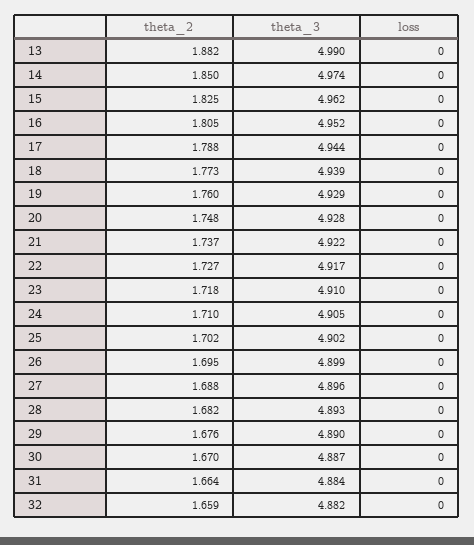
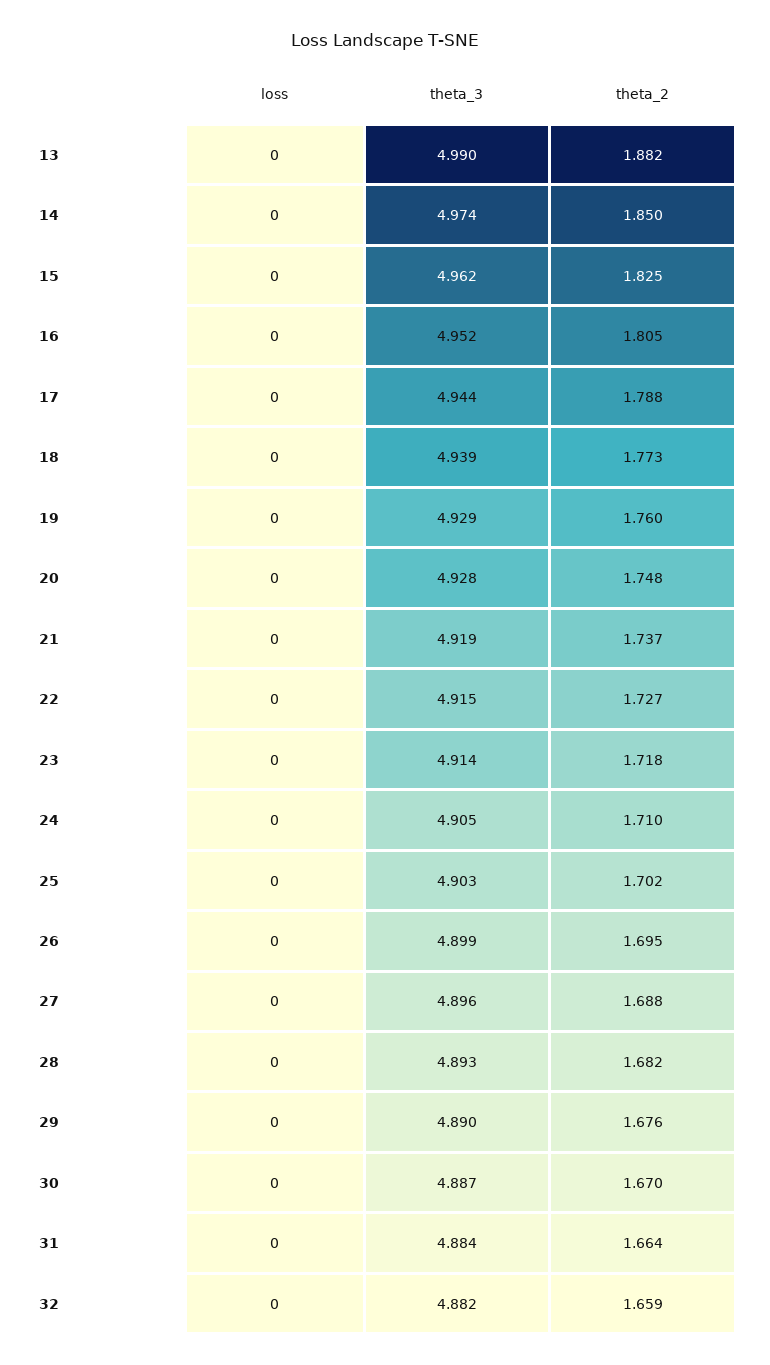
theta_3, 21: 4.922 -> 4.919
theta_3, 22: 4.917 -> 4.915
theta_3, 23: 4.91 -> 4.914
theta_3, 25: 4.902 -> 4.903

